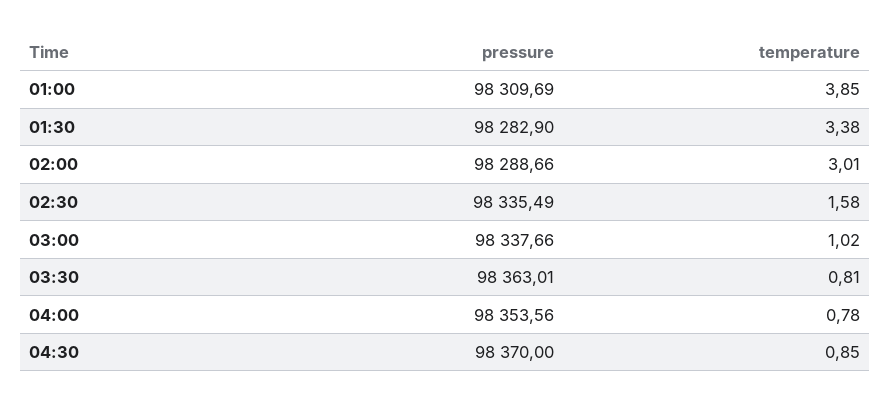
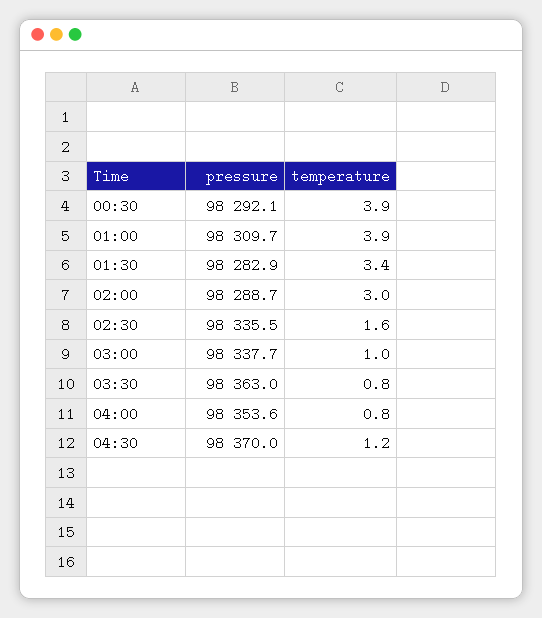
temperature, 04:30: 0.85 -> 1.2
pressure, 00:30: none -> 98292.1
temperature, 00:30: none -> 3.9

